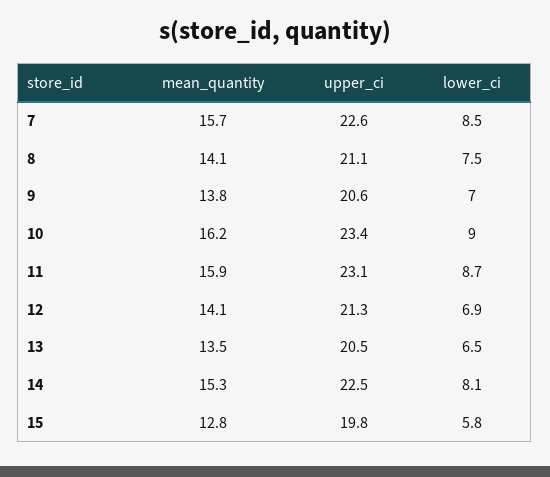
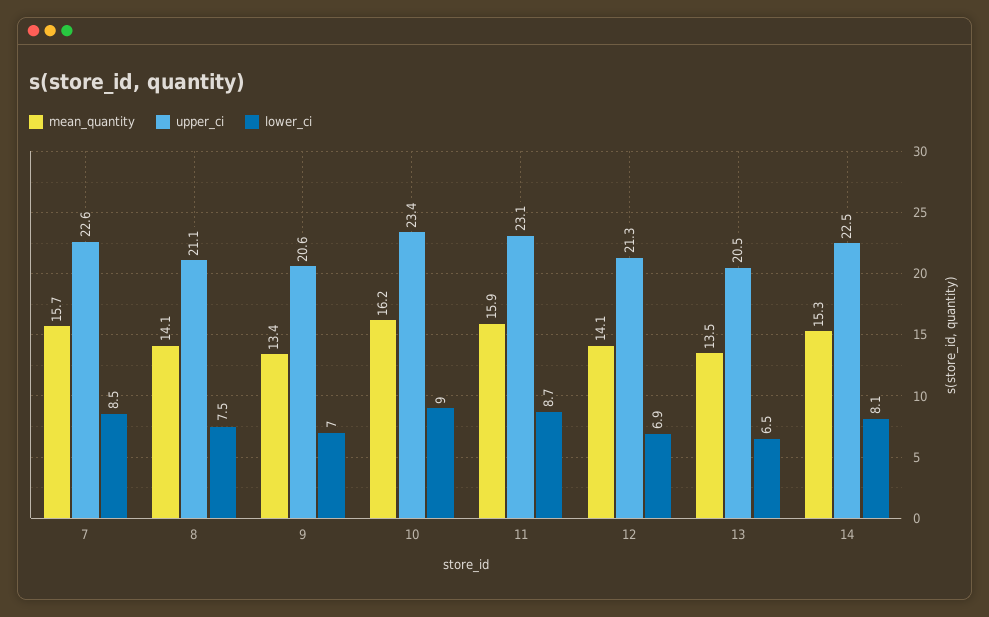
mean_quantity, 9: 13.8 -> 13.4
mean_quantity, 15: 12.8 -> none
upper_ci, 15: 19.8 -> none
lower_ci, 15: 5.8 -> none

